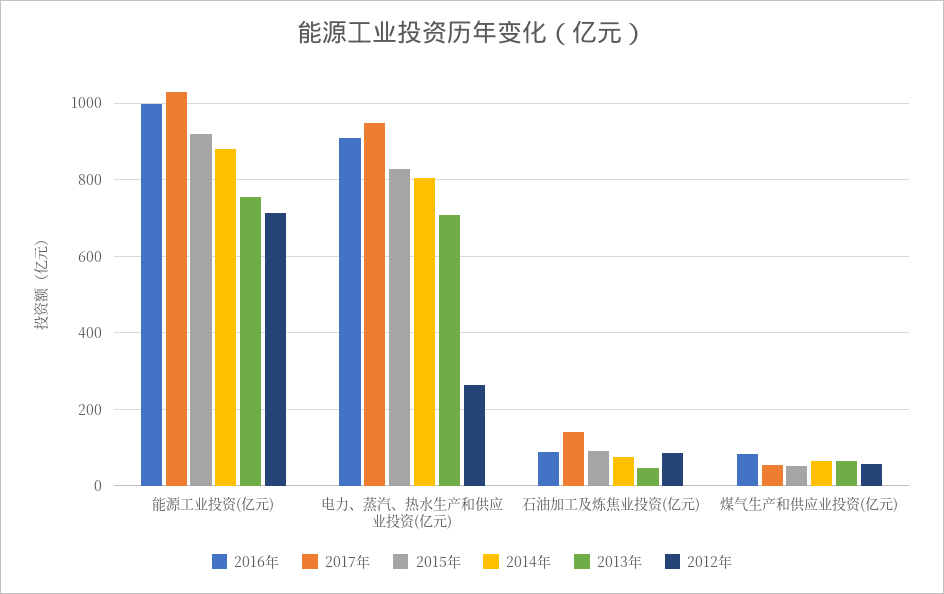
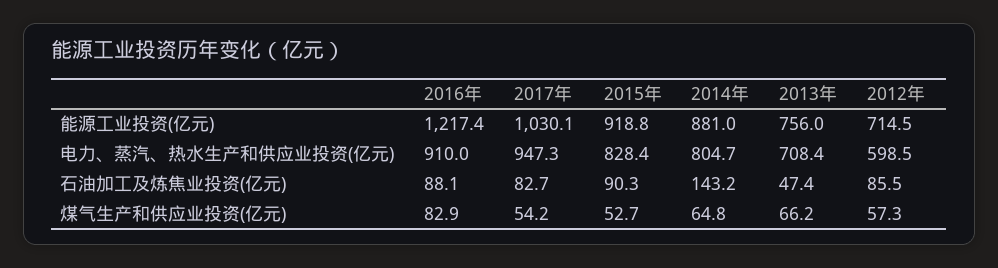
2016年, 能源工业投资(亿元): 1000 -> 1217.4
2012年, 电力、蒸汽、热水生产和供应业投资(亿元): 260 -> 598.5
2017年, 石油加工及炼焦业投资(亿元): 140 -> 82.7
2014年, 石油加工及炼焦业投资(亿元): 80 -> 143.2

